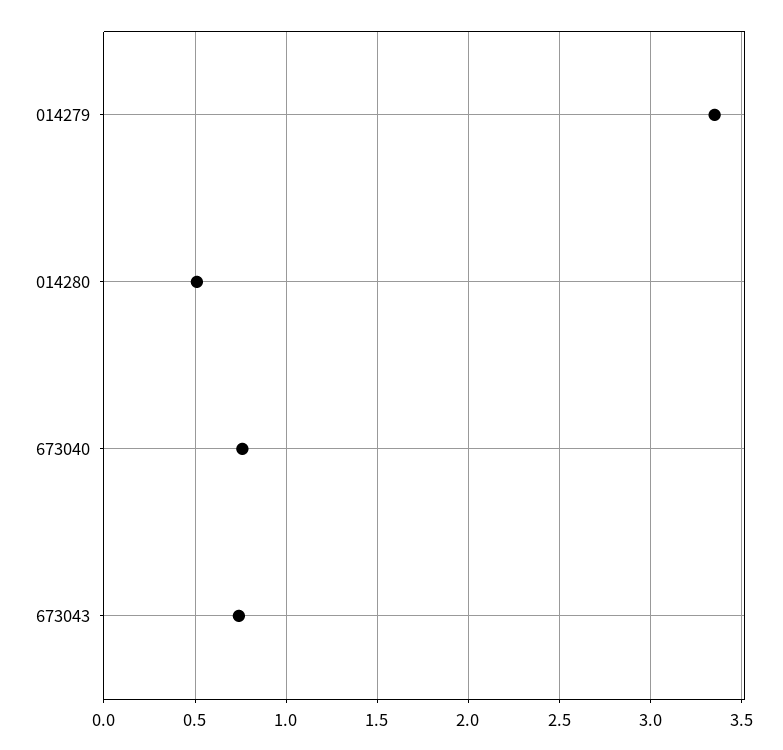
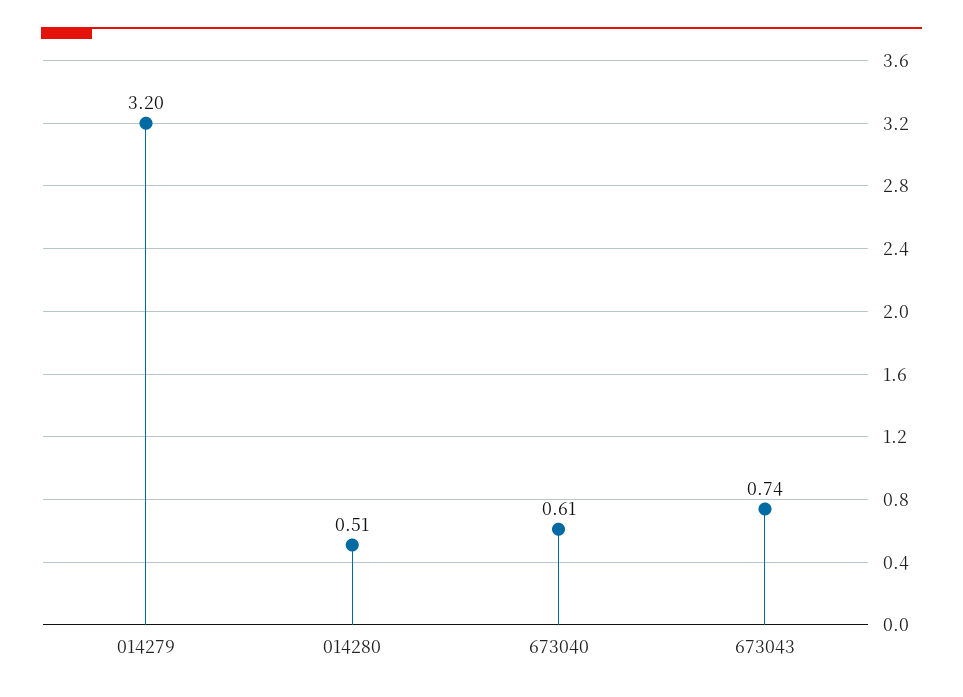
014279: 3.35 -> 3.2
673040: 0.75 -> 0.61

